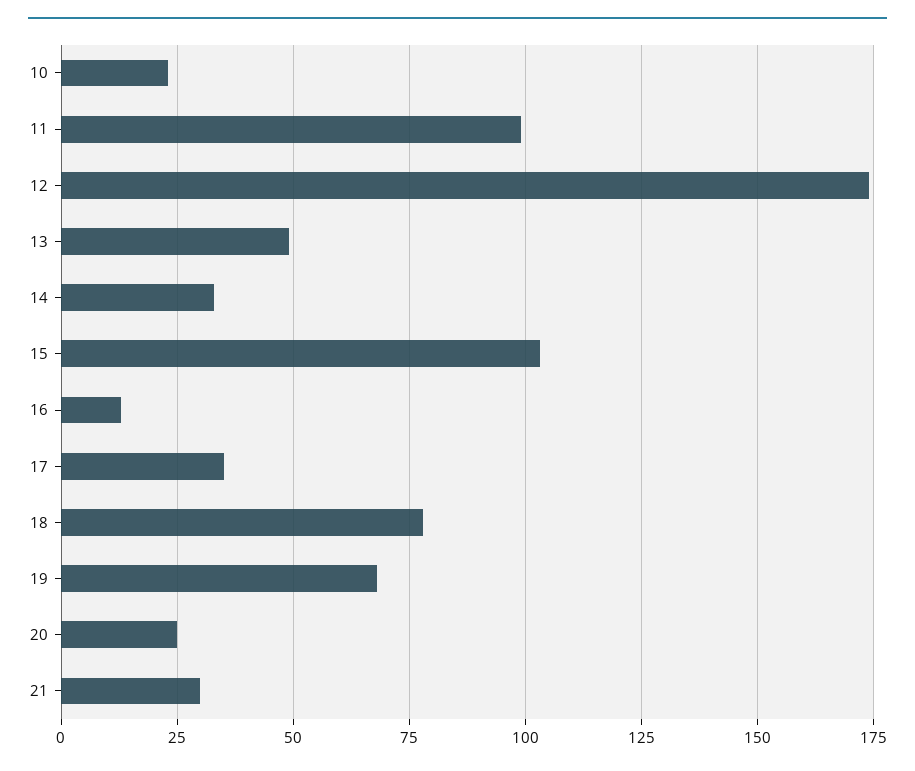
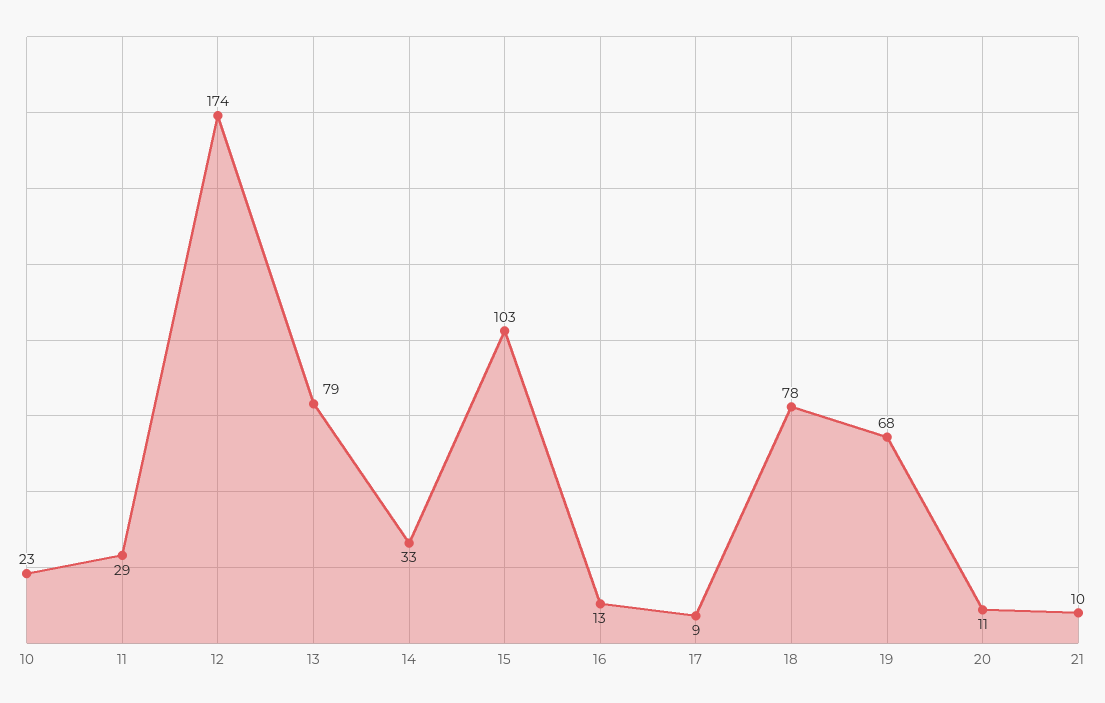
11: 100 -> 29
13: 50 -> 79
17: 35 -> 9
20: 25 -> 11
21: 30 -> 10

